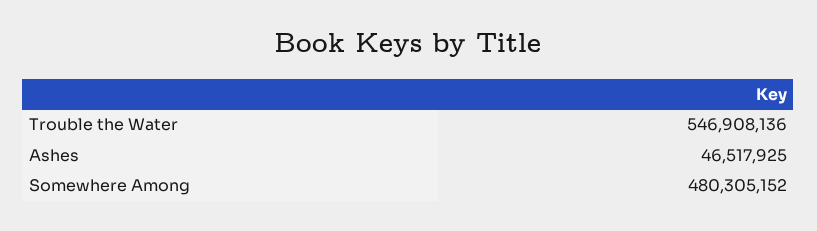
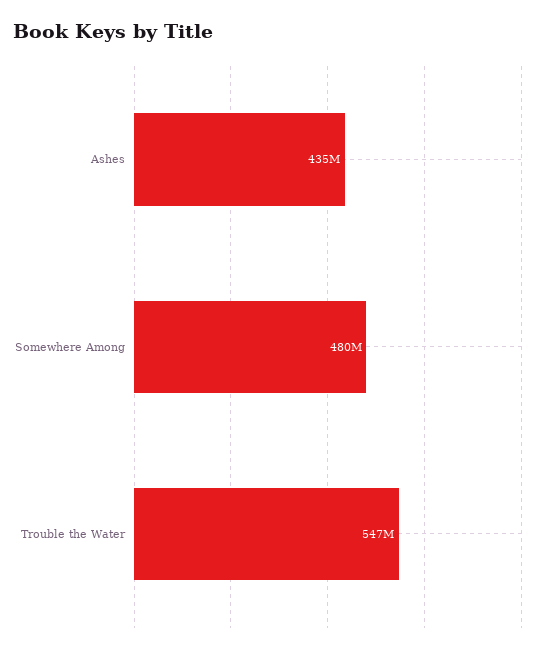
Ashes: 46517925 -> 435000000

